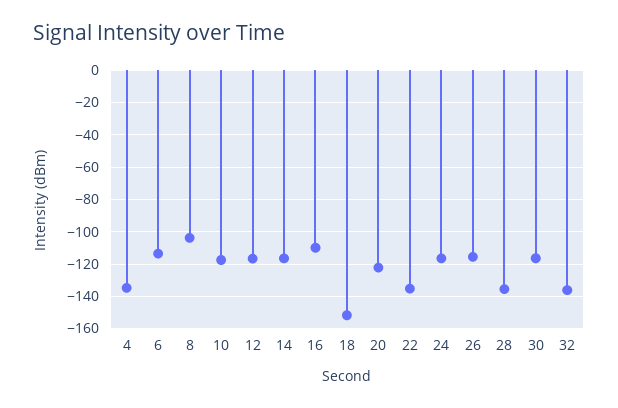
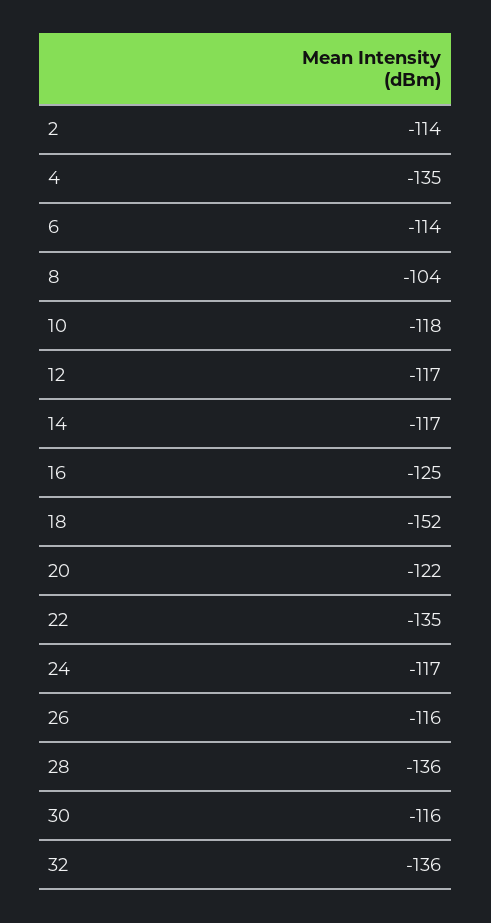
16: -110 -> -125
2: none -> -114

